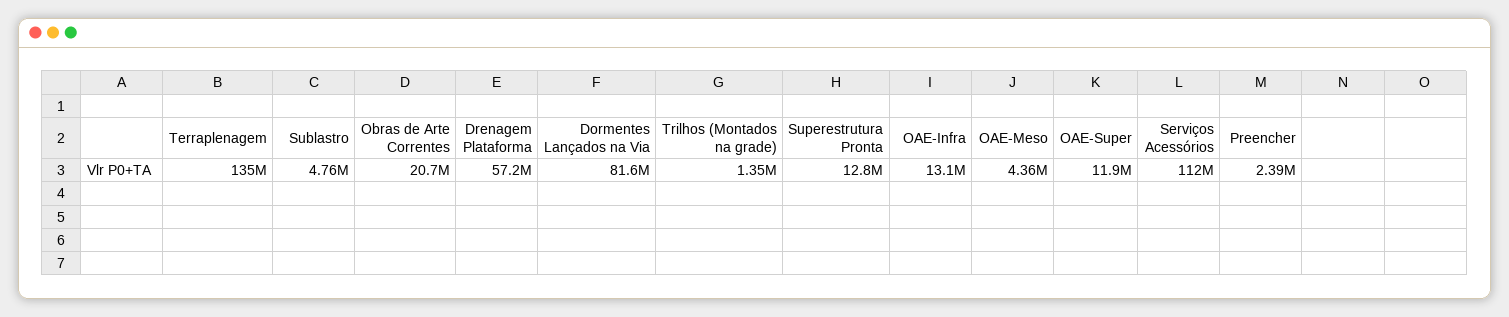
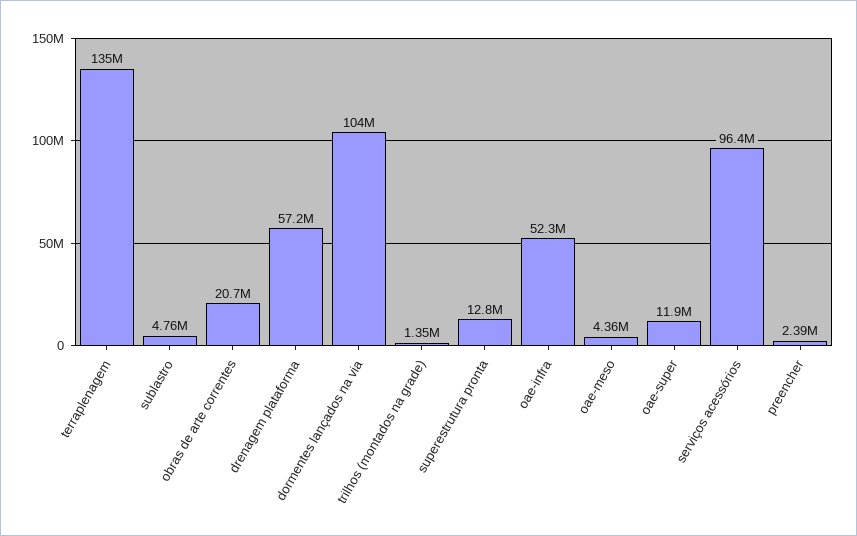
Dormentes Lançados na Via: 81600000 -> 104000000
OAE-Infra: 13100000 -> 52300000
Serviços Acessórios: 112000000 -> 96400000

